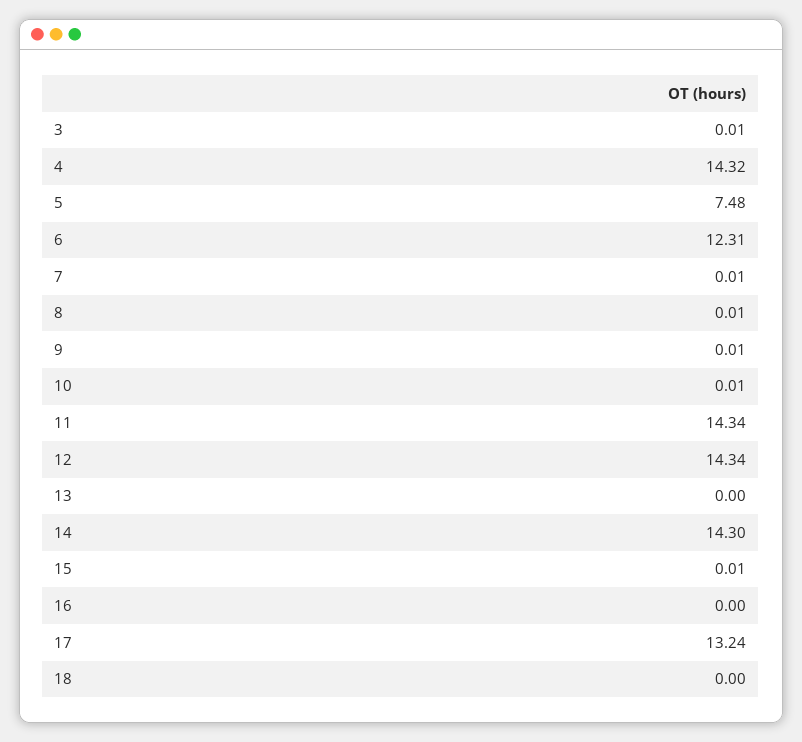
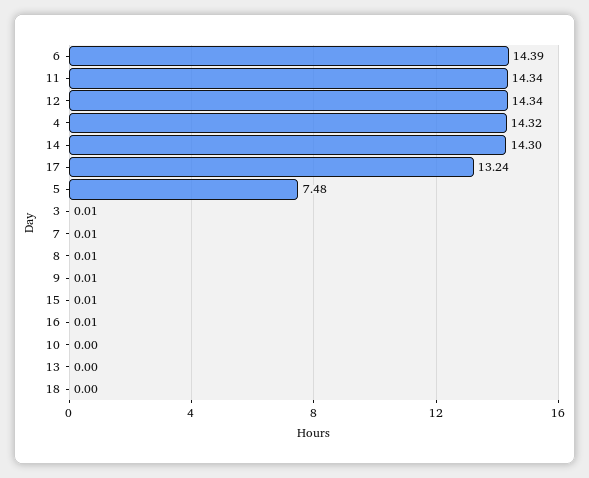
6: 12.31 -> 14.39
10: 0.01 -> 0
16: 0 -> 0.01

